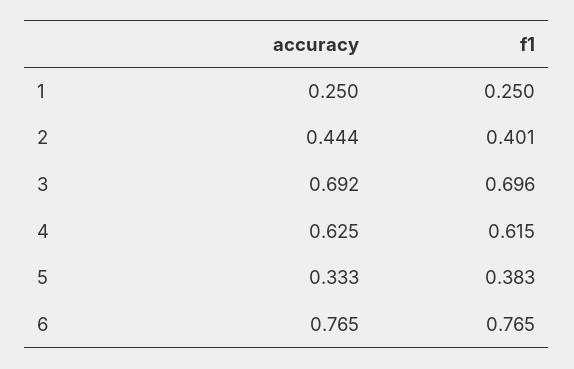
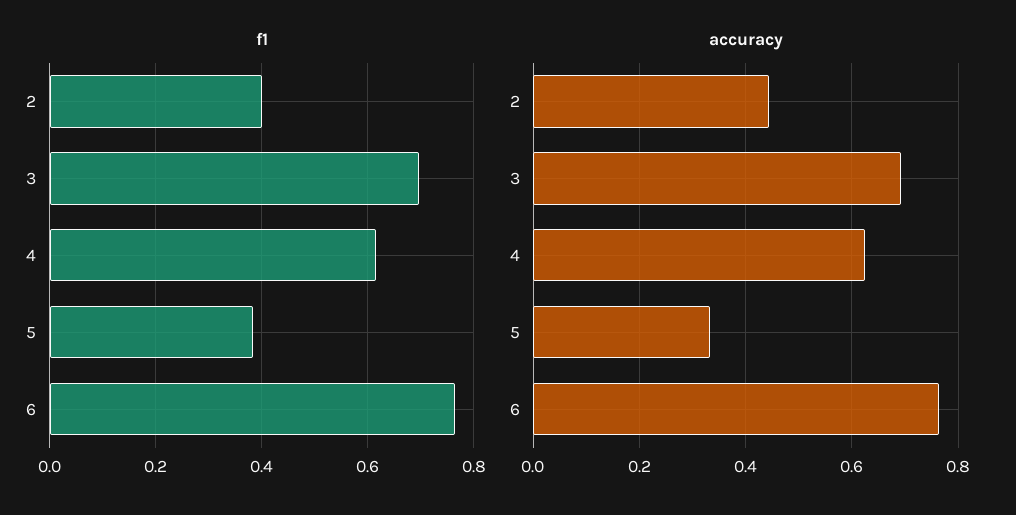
accuracy, 1: 0.25 -> none
f1, 1: 0.25 -> none

